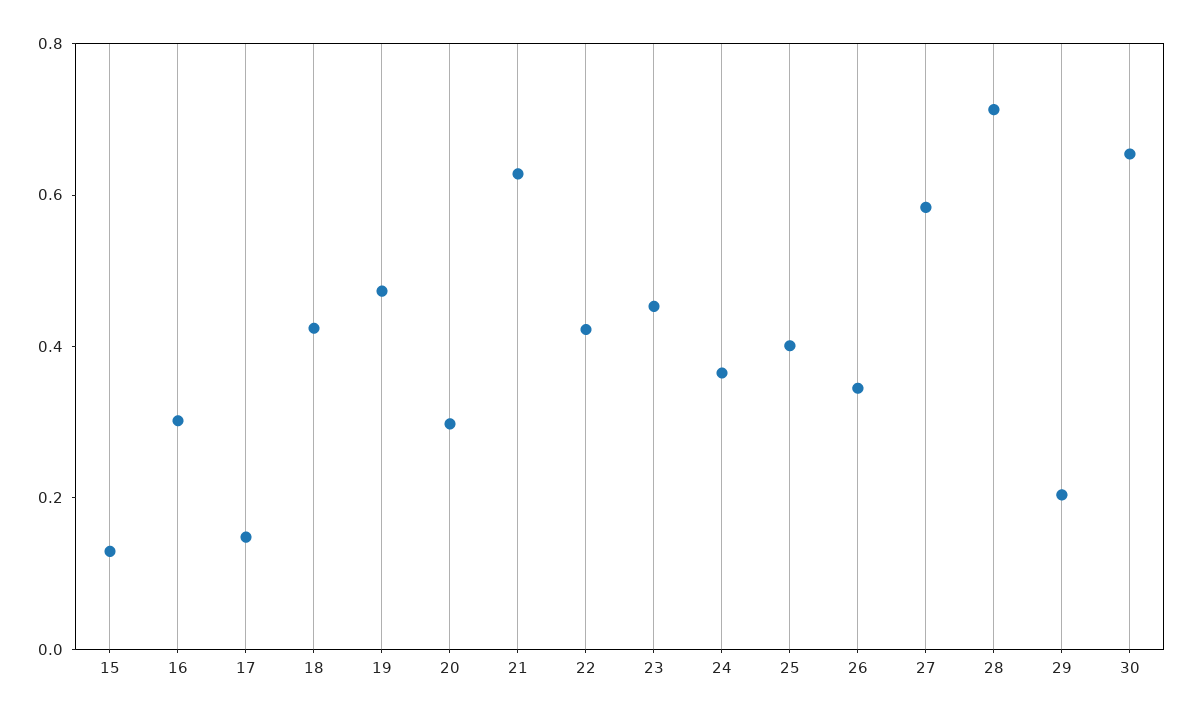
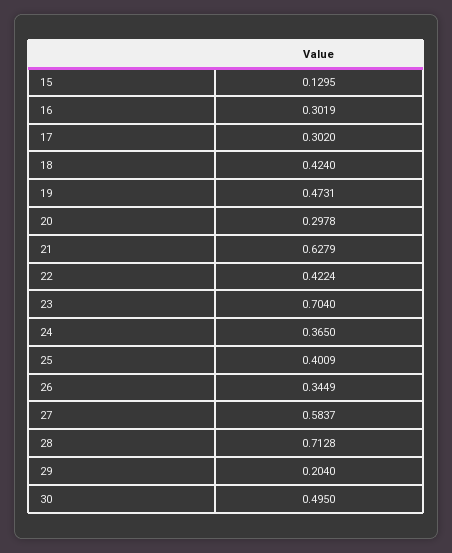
17: 0.15 -> 0.302
23: 0.45 -> 0.704
30: 0.65 -> 0.495

